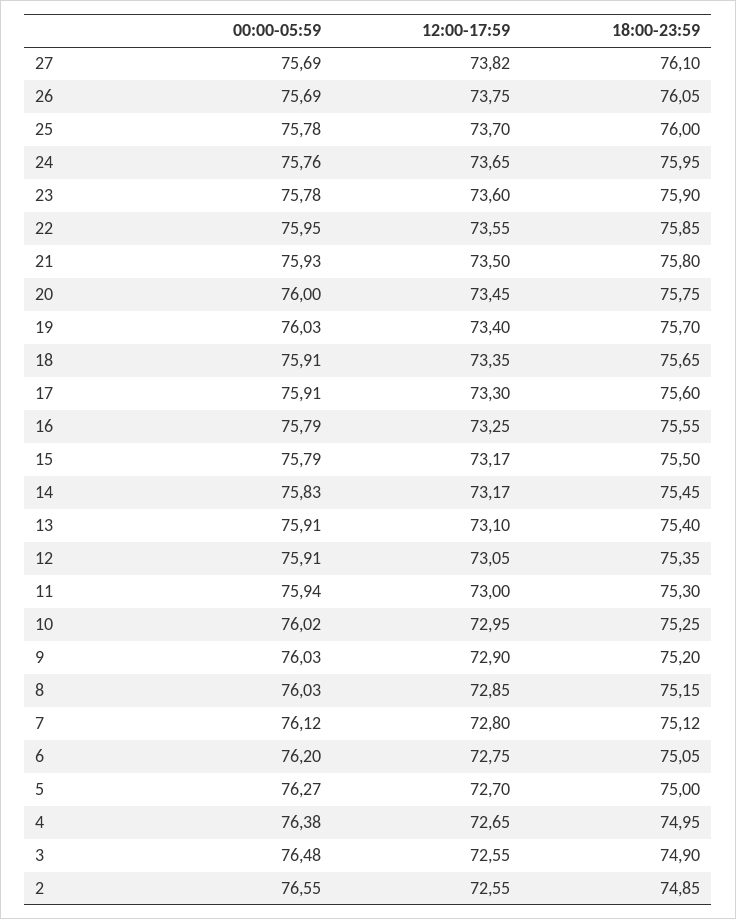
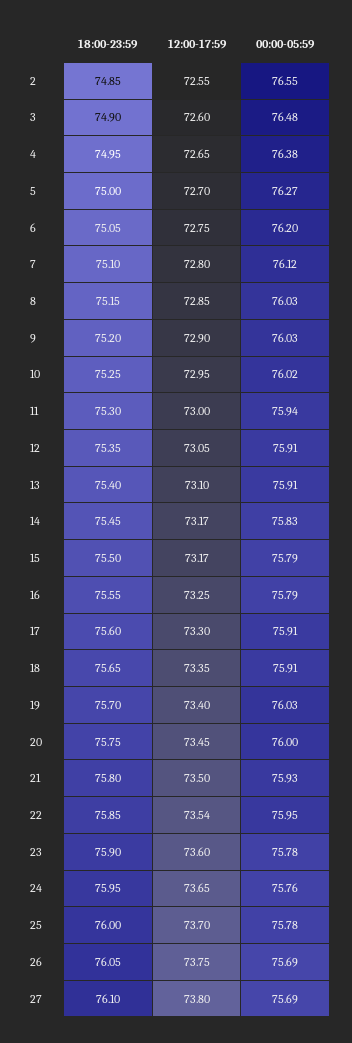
12:00-17:59, 27: 73.82 -> 73.8
12:00-17:59, 22: 73.55 -> 73.54
18:00-23:59, 7: 75.12 -> 75.1
12:00-17:59, 3: 72.55 -> 72.6

